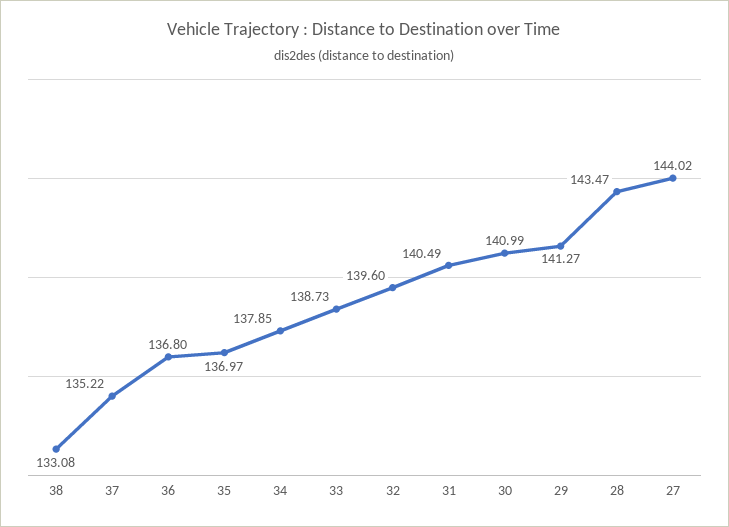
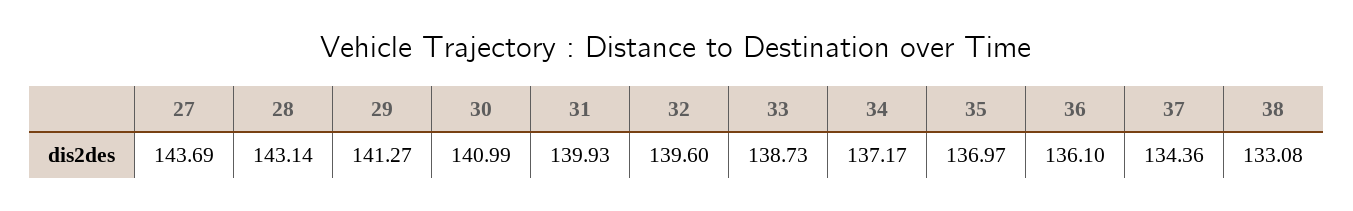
37: 135.22 -> 134.36
36: 136.8 -> 136.1
34: 137.85 -> 137.17
31: 140.49 -> 139.93
28: 143.47 -> 143.14
27: 144.02 -> 143.69

